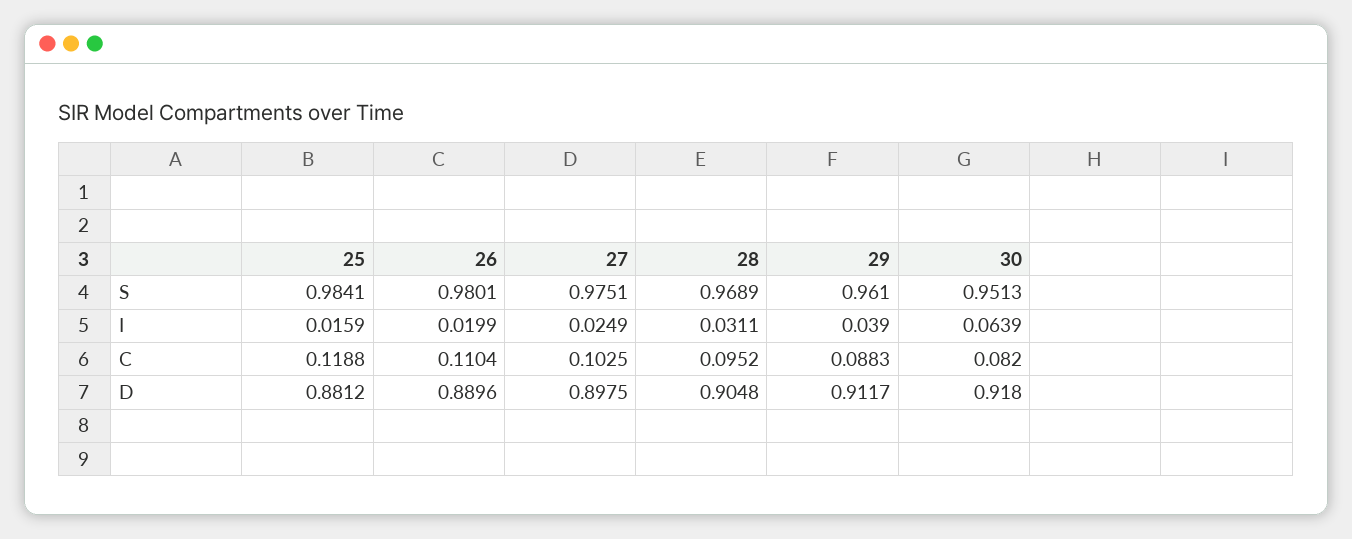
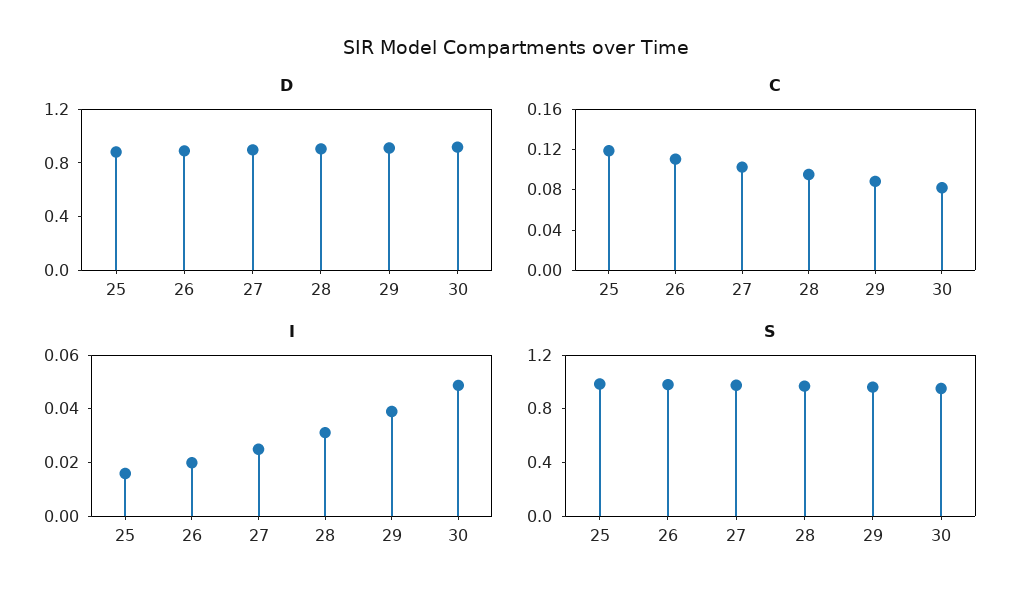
I, 30: 0.0639 -> 0.05

